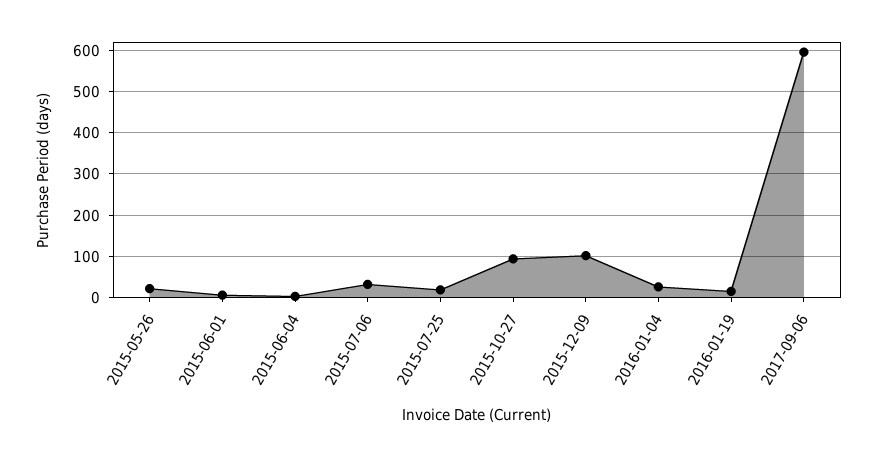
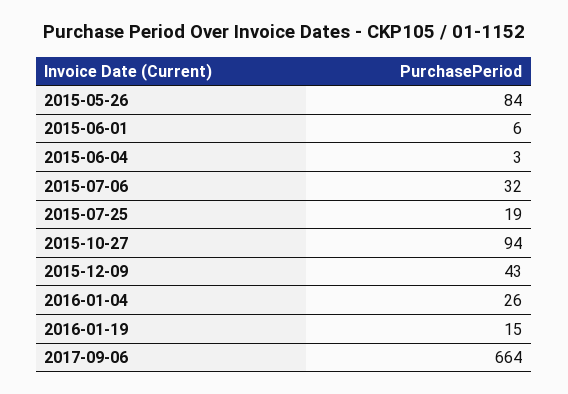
2015-05-26: 20 -> 84
2015-12-09: 100 -> 43
2017-09-06: 600 -> 664

